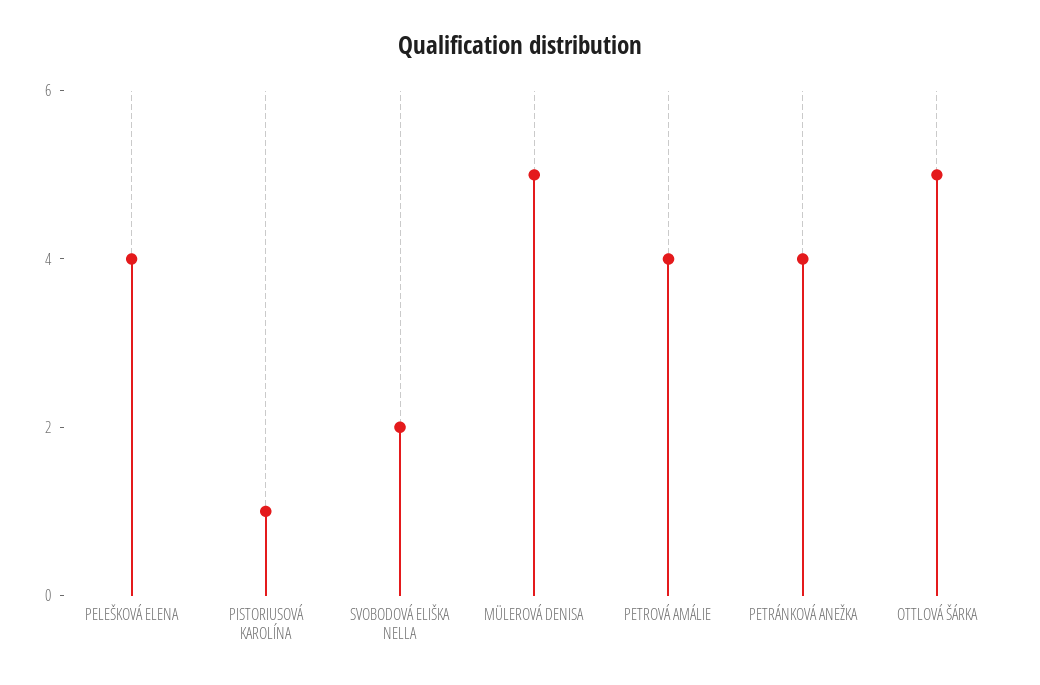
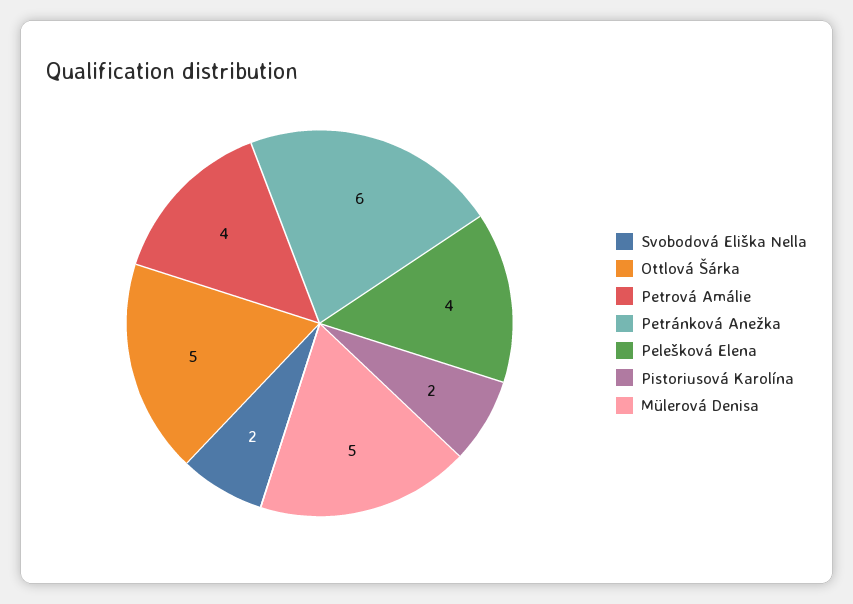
PISTORIUSOVÁ KAROLÍNA: 1 -> 2
PETRÁNKOVÁ ANEŽKA: 4 -> 6

